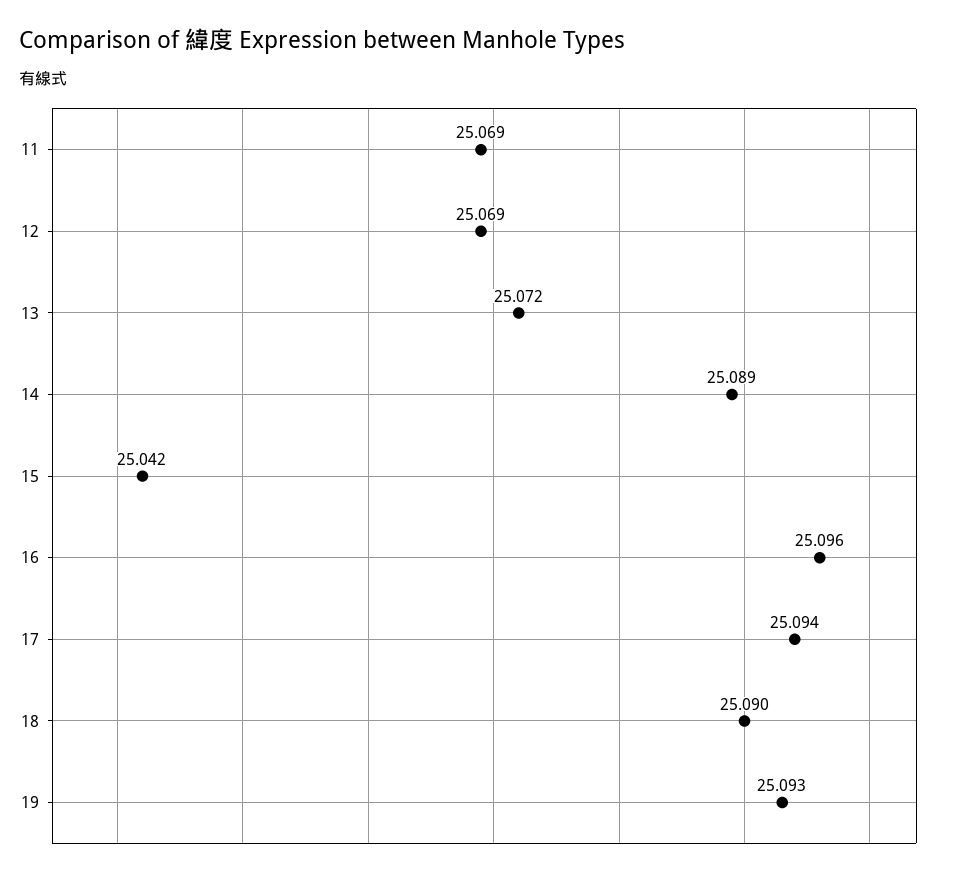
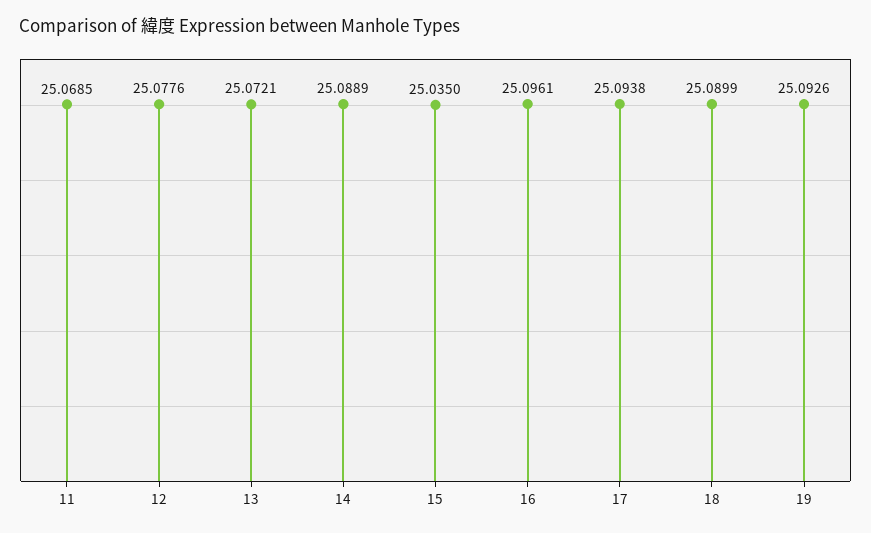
12: 25.069 -> 25.0776
15: 25.042 -> 25.035

